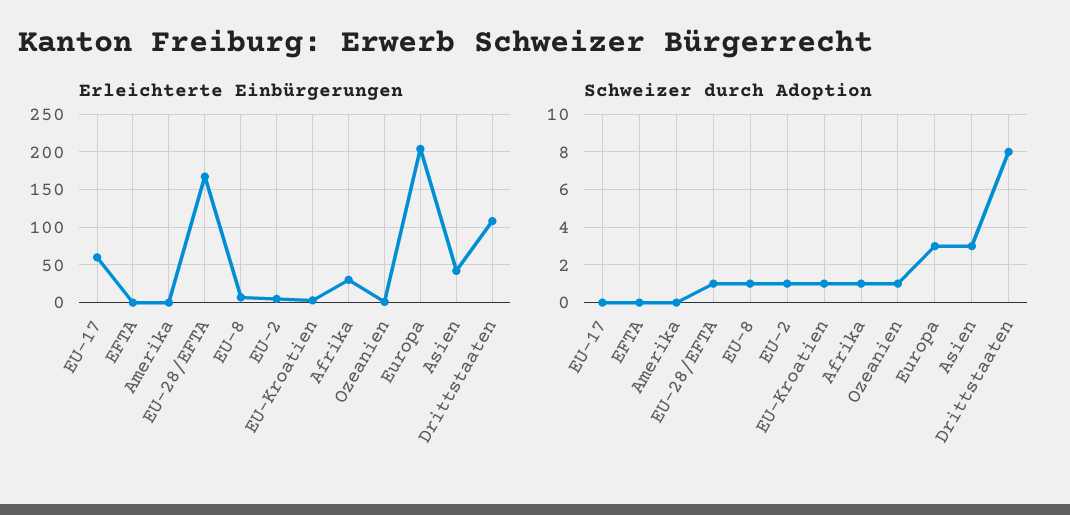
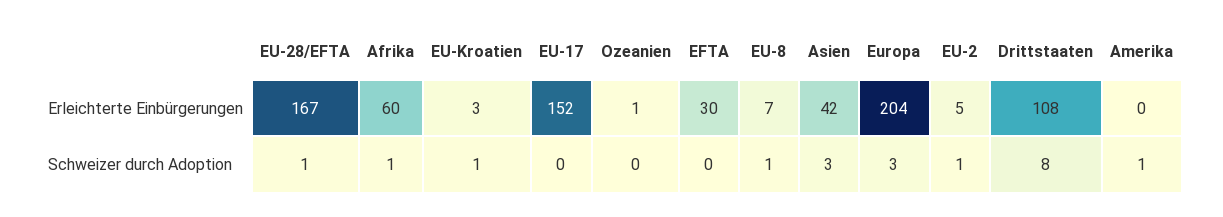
Erleichterte Einbürgerungen, EU-17: 60 -> 152
Erleichterte Einbürgerungen, EFTA: 0 -> 30
Erleichterte Einbürgerungen, Afrika: 30 -> 60
Schweizer durch Adoption, Amerika: 0 -> 1
Schweizer durch Adoption, Ozeanien: 1 -> 0

